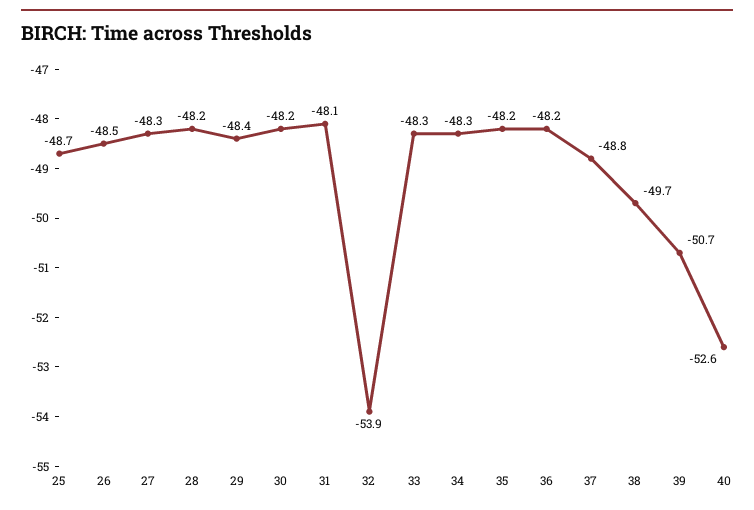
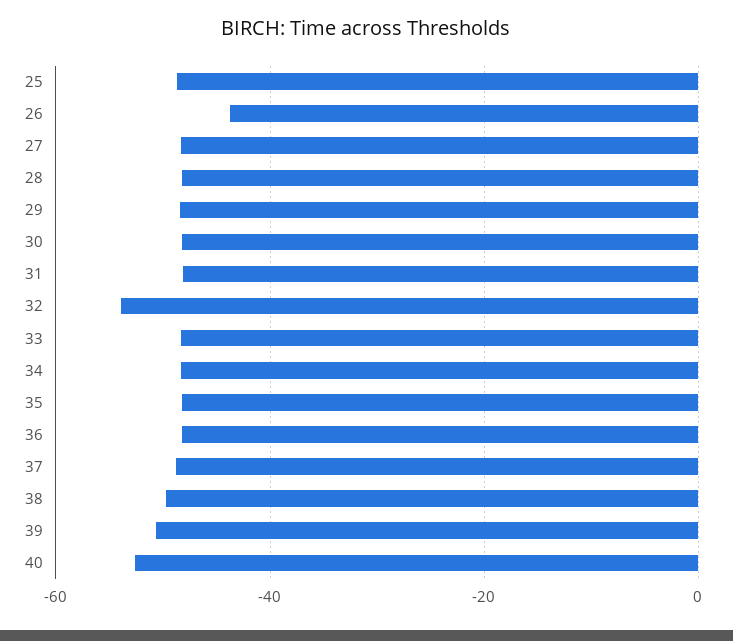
26: -48.5 -> -44

